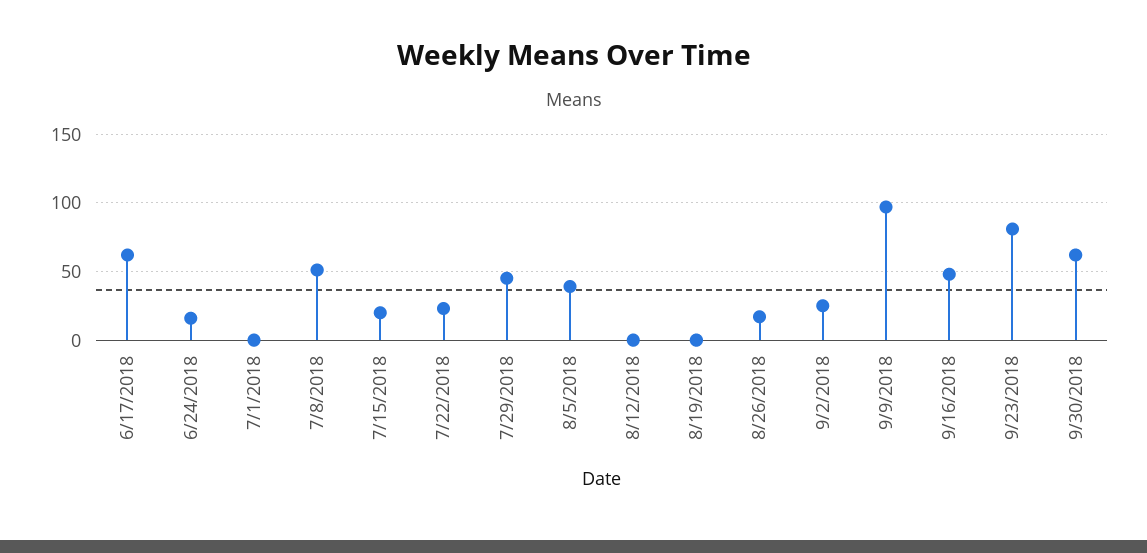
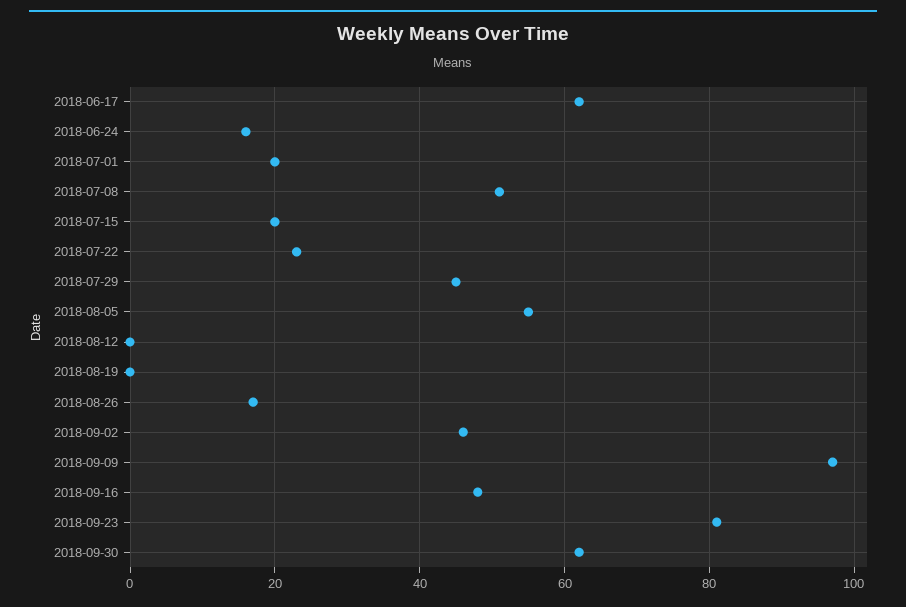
7/1/2018: 0 -> 20
8/5/2018: 40 -> 55
9/2/2018: 25 -> 45

